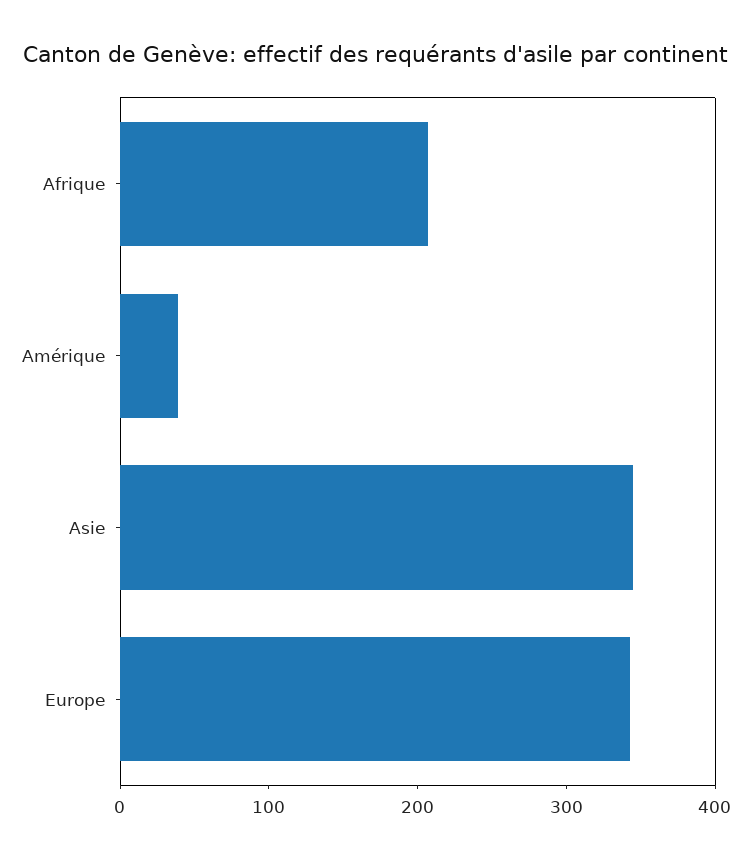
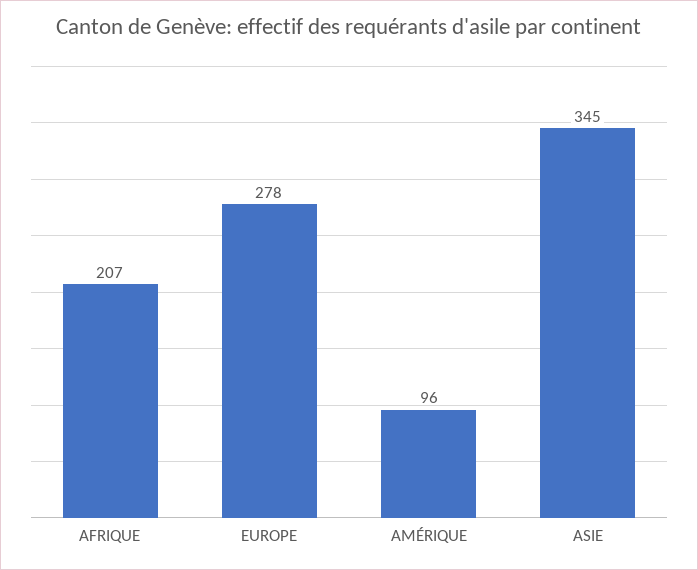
Amérique: 40 -> 96
Europe: 340 -> 278

